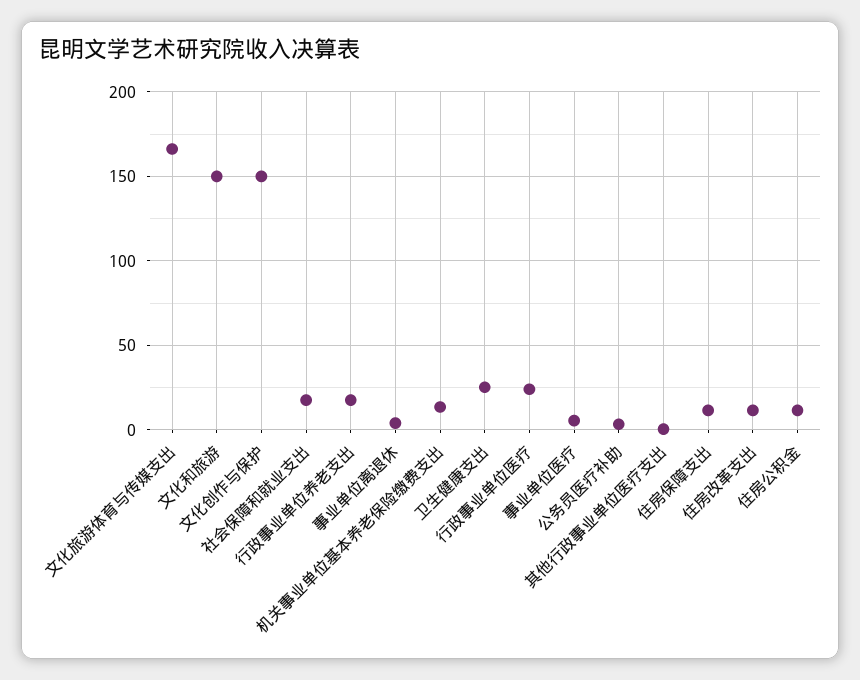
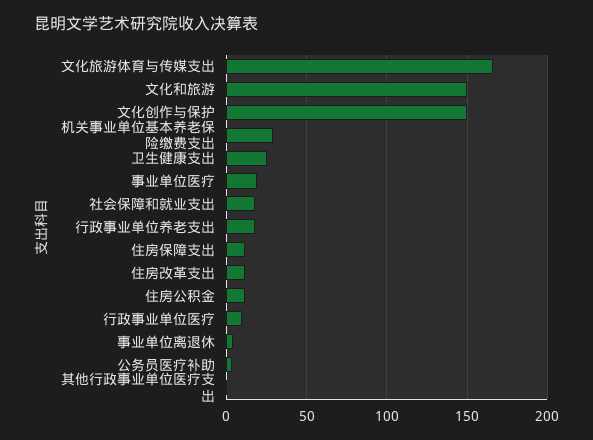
机关事业单位基本养老保险缴费支出: 15 -> 30
行政事业单位医疗: 25 -> 10
事业单位医疗: 5 -> 20

